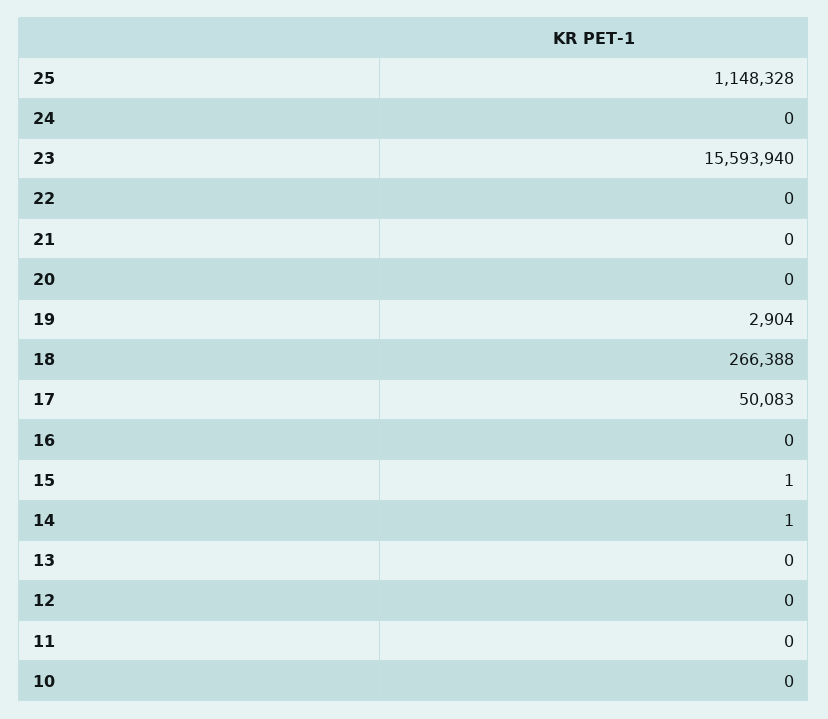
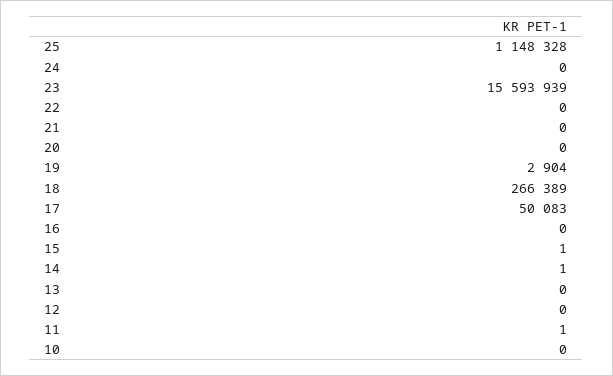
23: 15593940 -> 15593939
18: 266388 -> 266389
11: 0 -> 1

